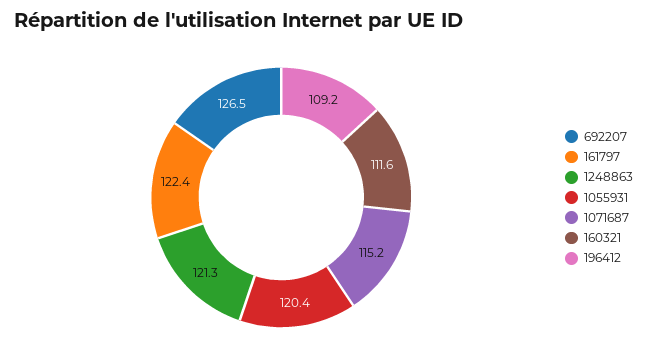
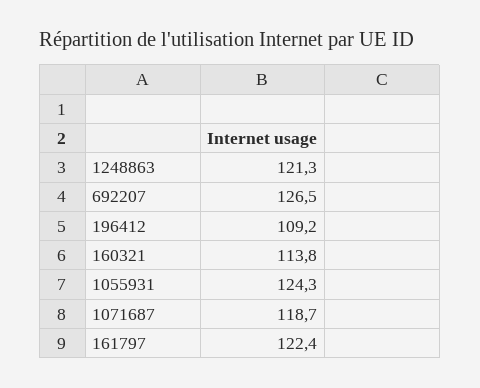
1055931: 120.4 -> 124.3
1071687: 115.2 -> 118.7
160321: 111.6 -> 113.8

